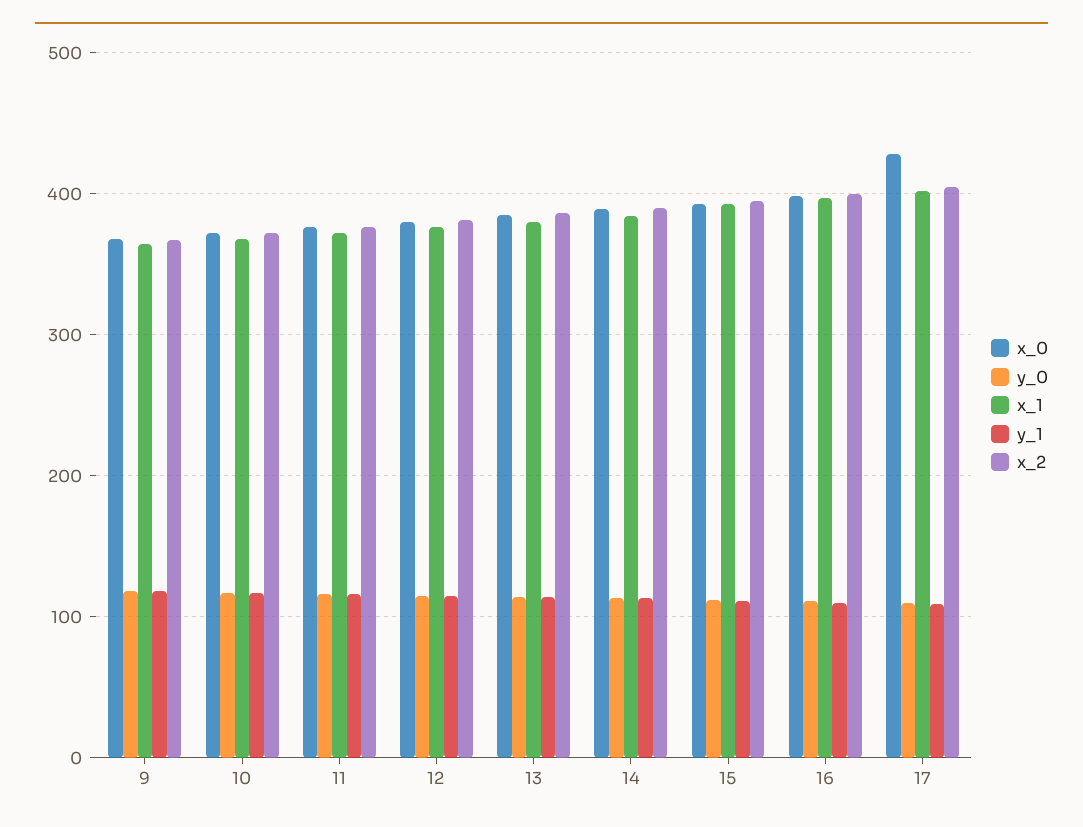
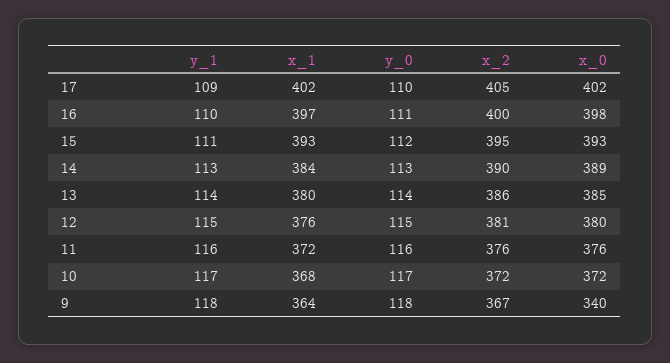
x_0, 9: 370 -> 340
x_0, 17: 430 -> 402

